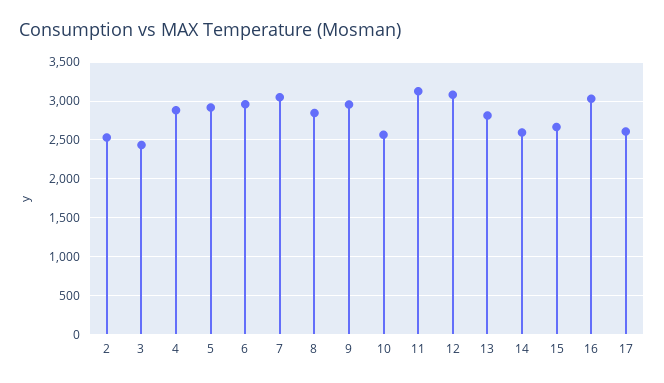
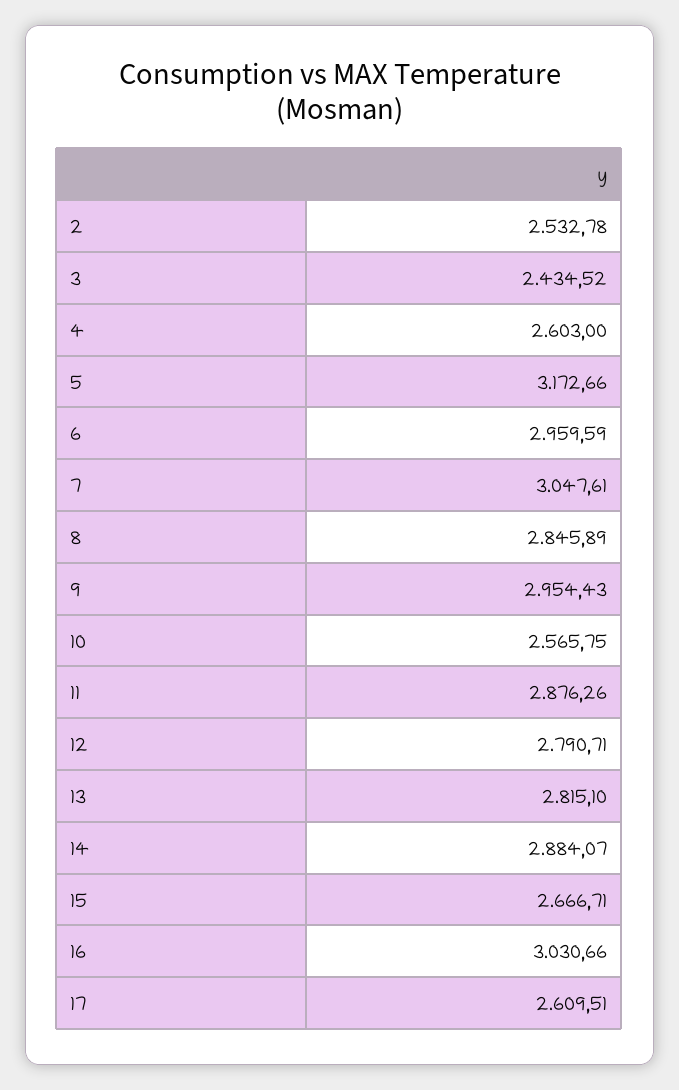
4: 2900 -> 2603
5: 2900 -> 3172.66
11: 3100 -> 2876.26
12: 3100 -> 2790.71
14: 2600 -> 2884.07

